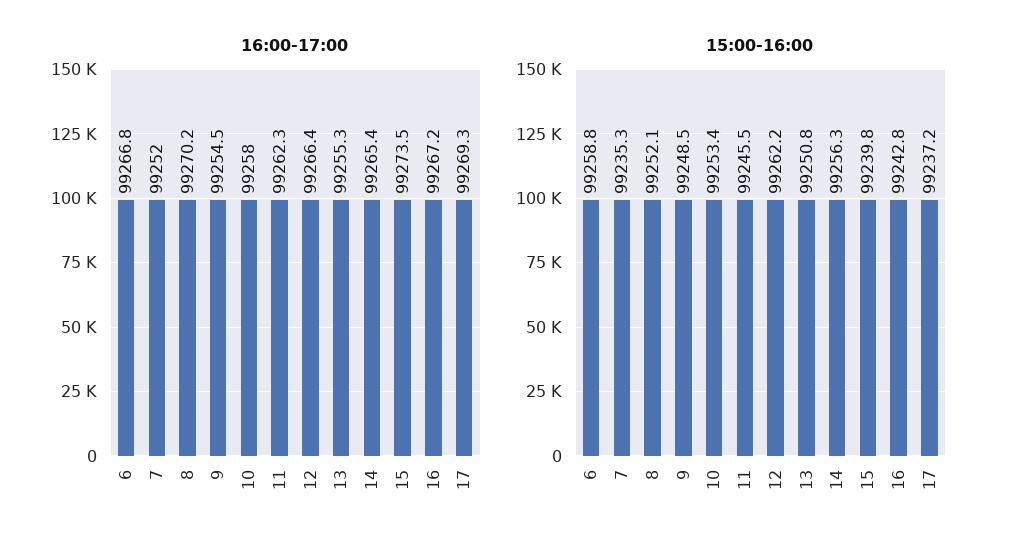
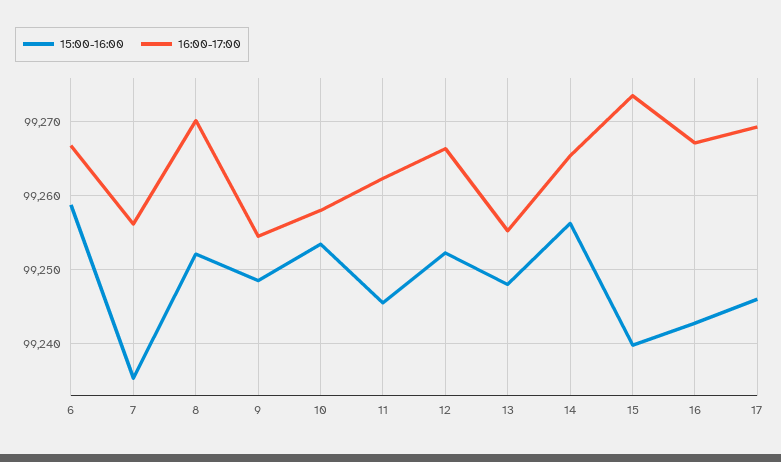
16:00-17:00, 7: 99252 -> 99256
15:00-16:00, 12: 99262.2 -> 99252
15:00-16:00, 13: 99250.8 -> 99248
15:00-16:00, 17: 99237.2 -> 99246

